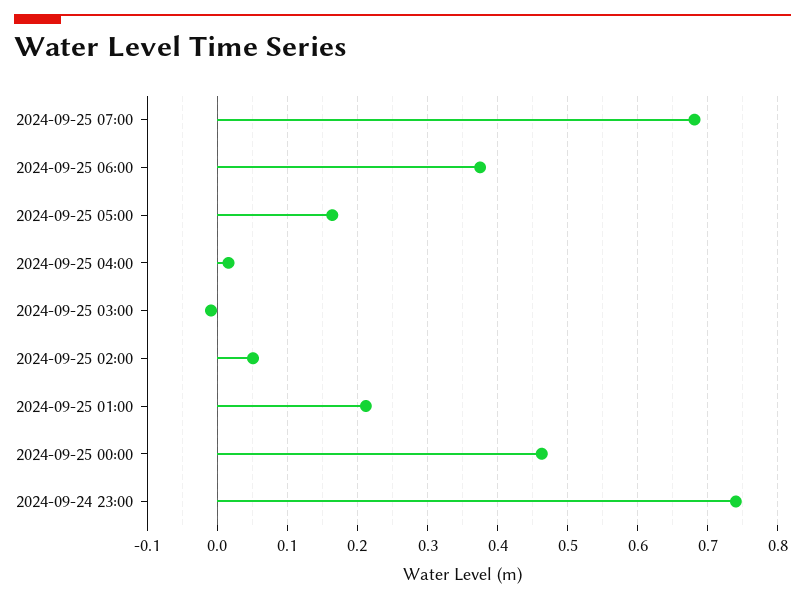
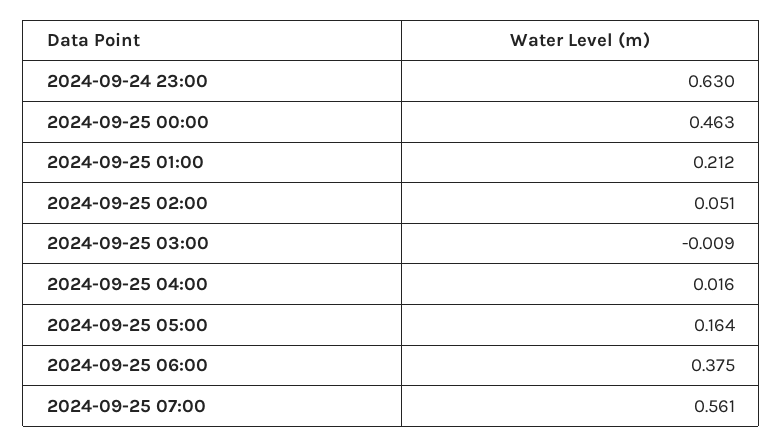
2024-09-25 07:00: 0.68 -> 0.561
2024-09-24 23:00: 0.74 -> 0.63

